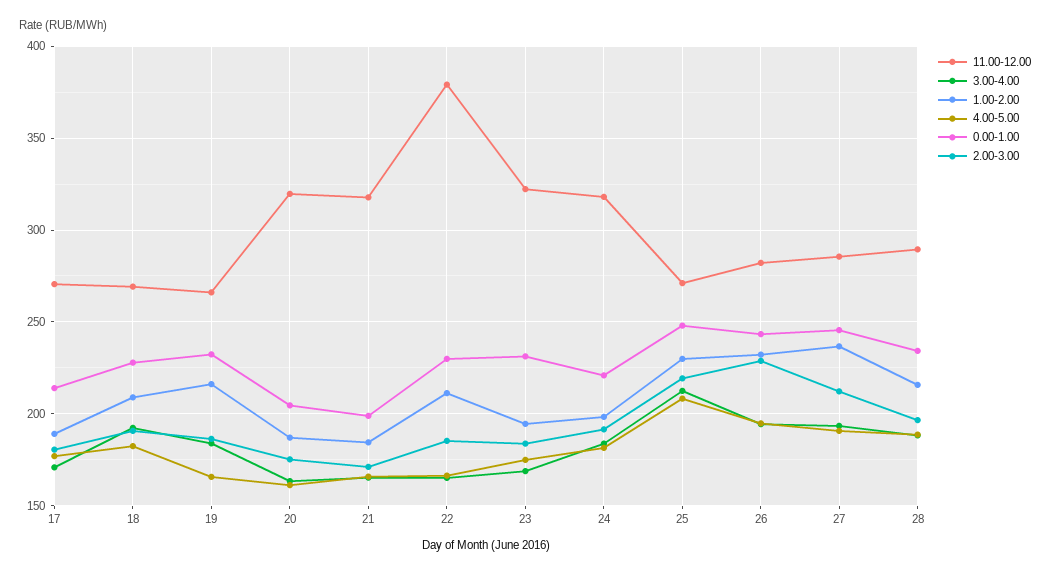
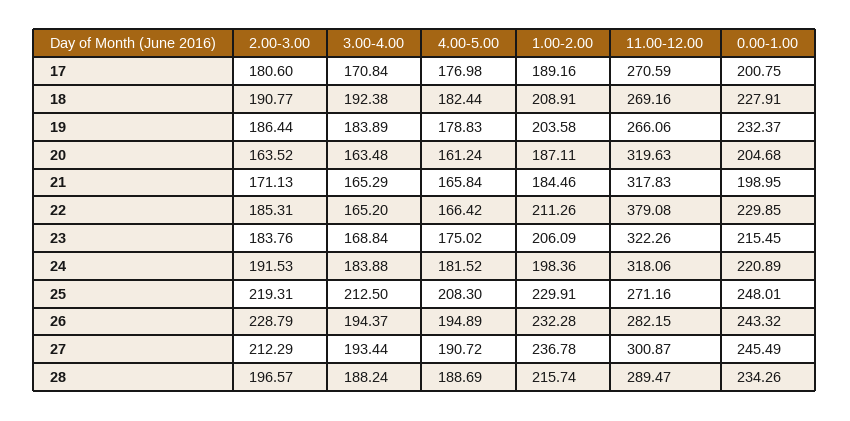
0.00-1.00, 17: 215 -> 200.75
1.00-2.00, 19: 215 -> 203.58
4.00-5.00, 19: 165 -> 178.83
2.00-3.00, 20: 175 -> 163.52
1.00-2.00, 23: 195 -> 206.09
0.00-1.00, 23: 230 -> 215.45
11.00-12.00, 27: 285 -> 300.87

